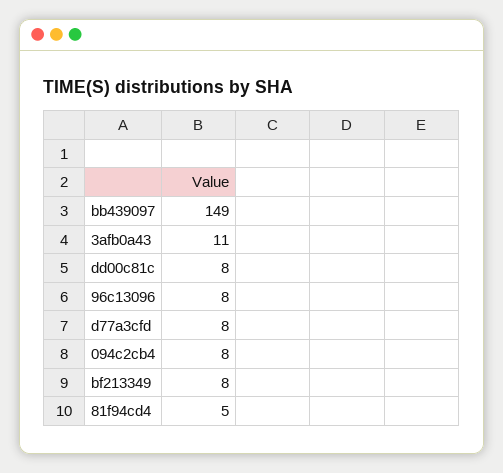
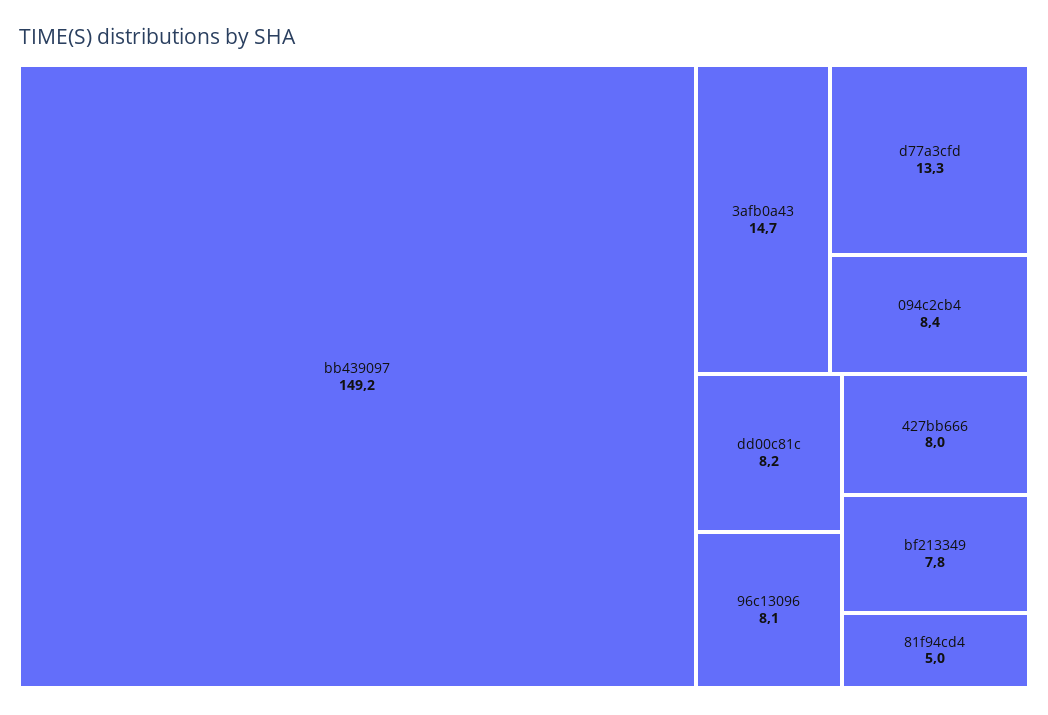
3afb0a43: 11 -> 14.7
d77a3cfd: 8 -> 13.3
427bb666: none -> 8

